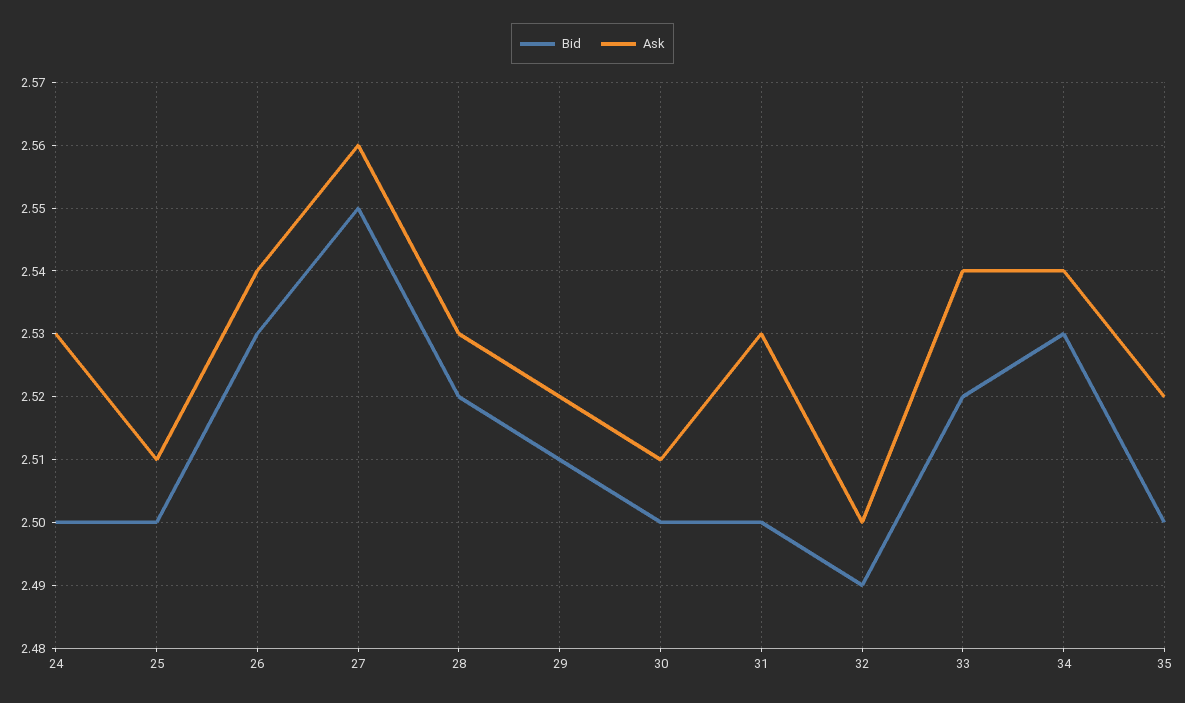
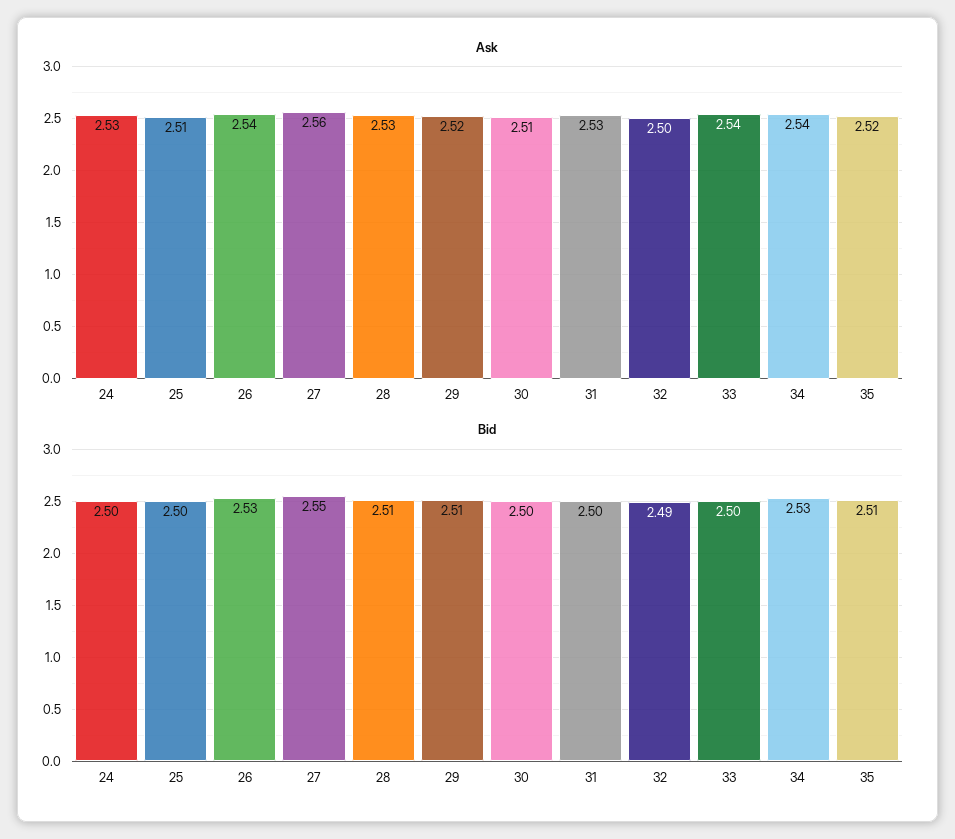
Bid, 28: 2.52 -> 2.51
Bid, 33: 2.52 -> 2.5
Bid, 35: 2.5 -> 2.51

